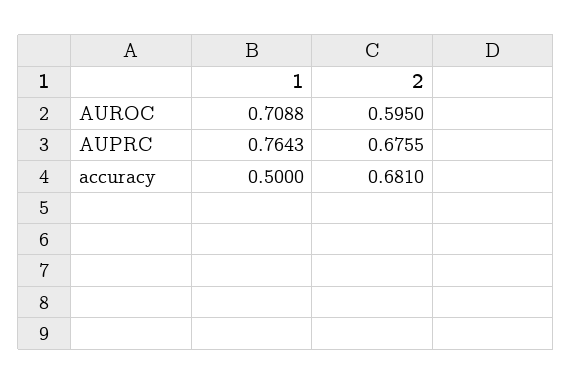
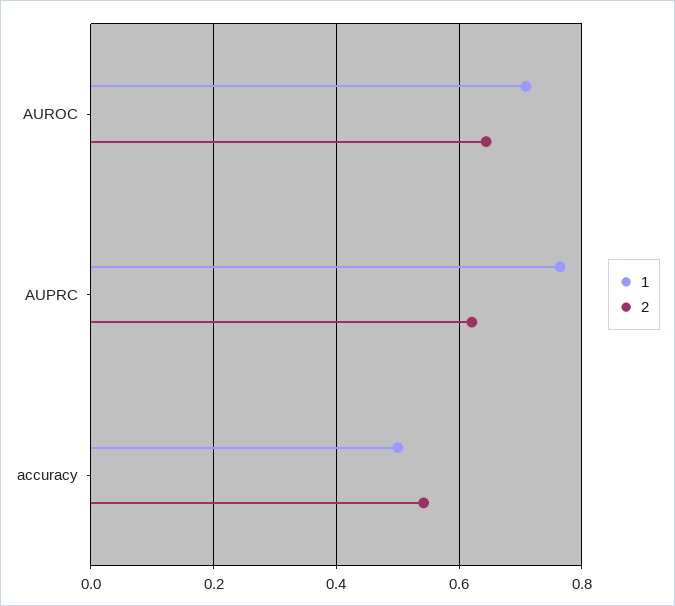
2, AUROC: 0.595 -> 0.64
2, AUPRC: 0.6755 -> 0.62
2, accuracy: 0.681 -> 0.54

